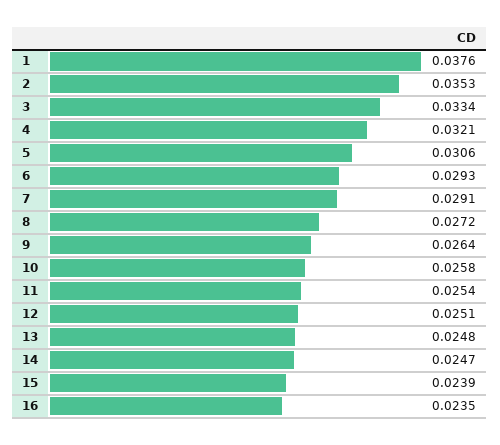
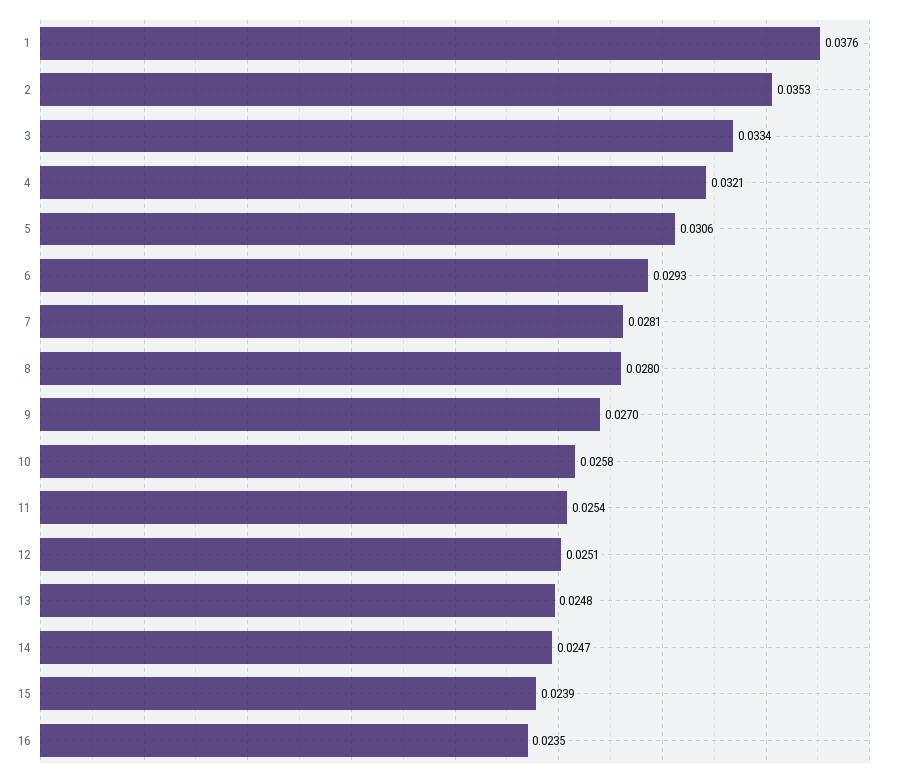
7: 0.0291 -> 0.0281
8: 0.0272 -> 0.028
9: 0.0264 -> 0.027

